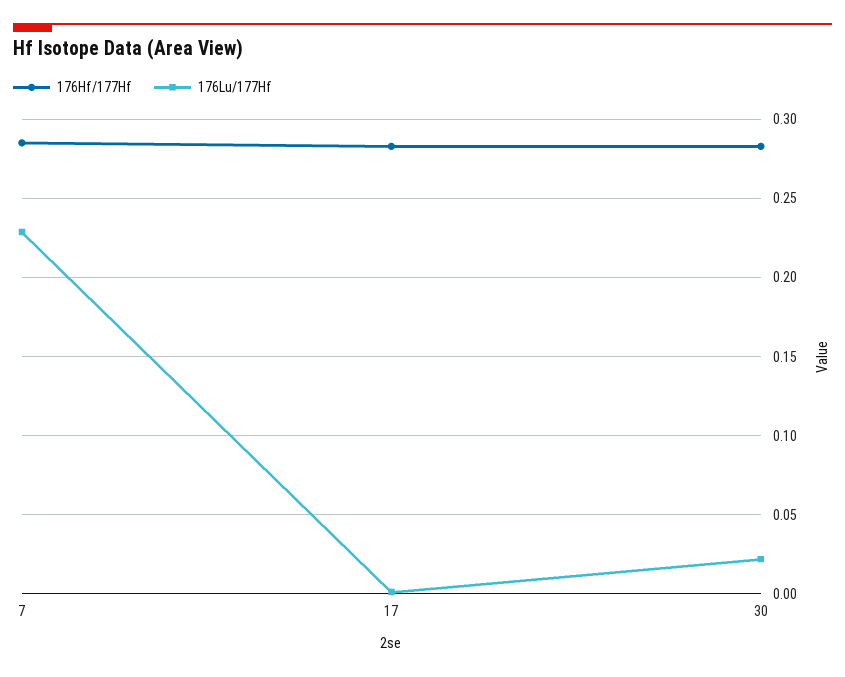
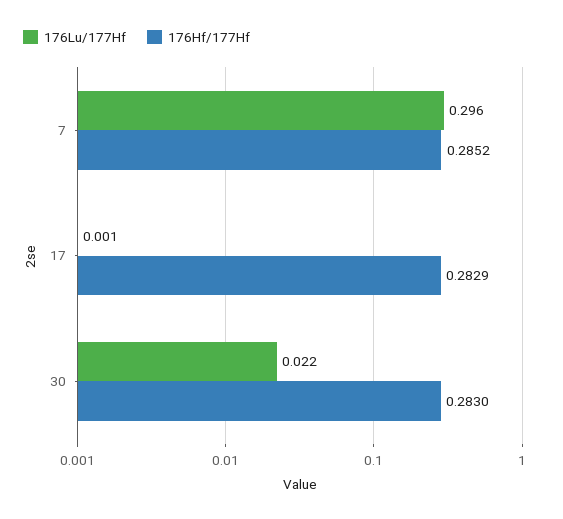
176Lu/177Hf, 7: 0.23 -> 0.296

